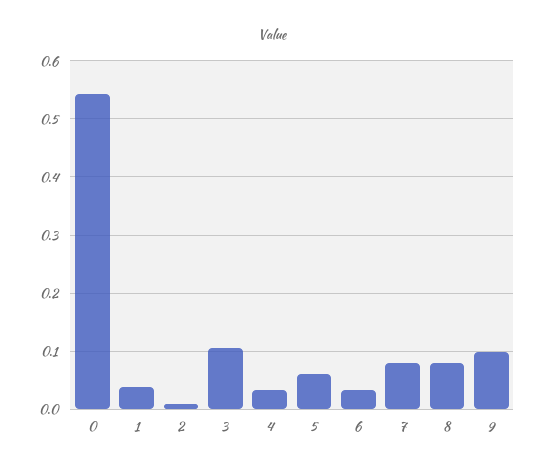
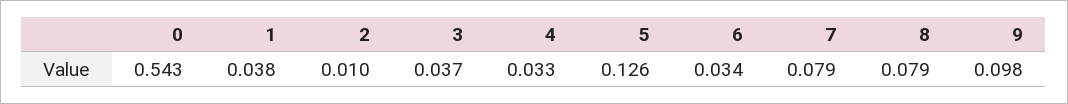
3: 0.1 -> 0.037
5: 0.06 -> 0.126

